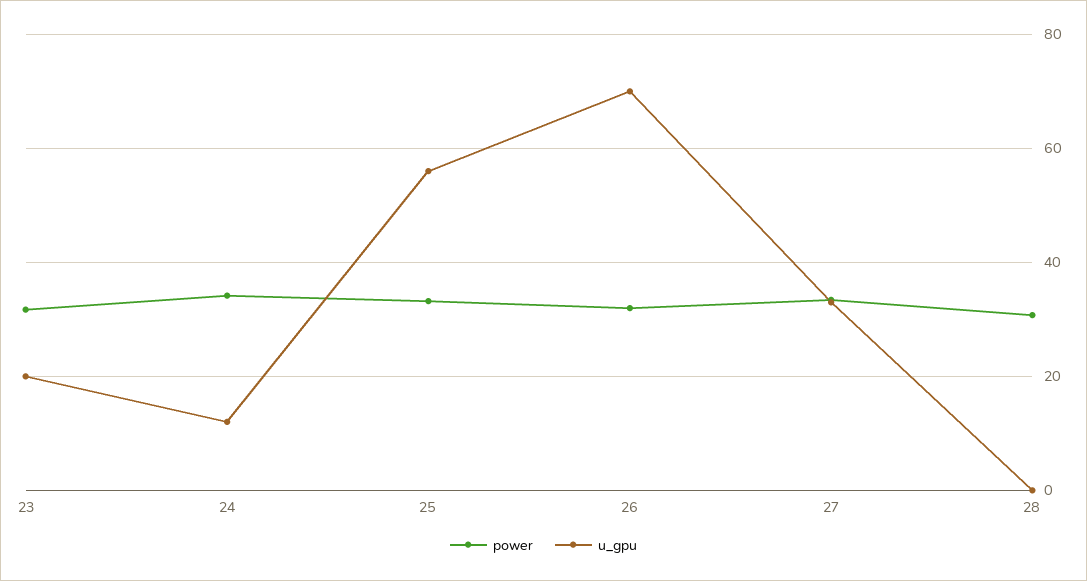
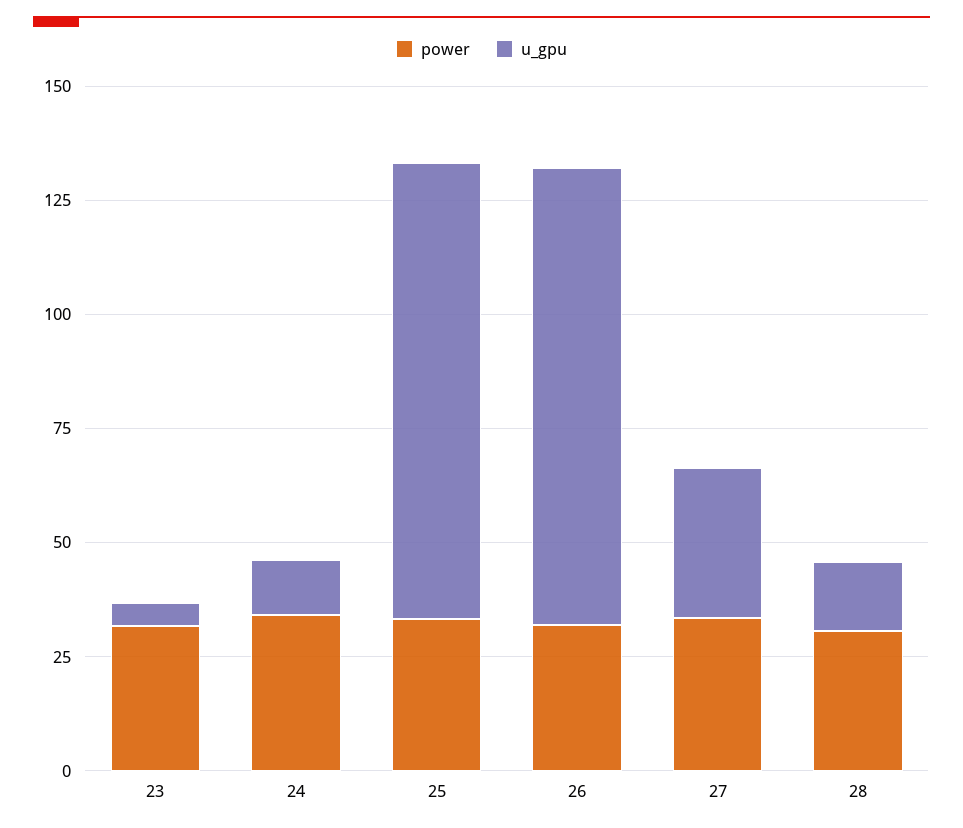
u_gpu, 23: 20 -> 5
u_gpu, 25: 56 -> 100
u_gpu, 26: 70 -> 100
u_gpu, 28: 0 -> 15

